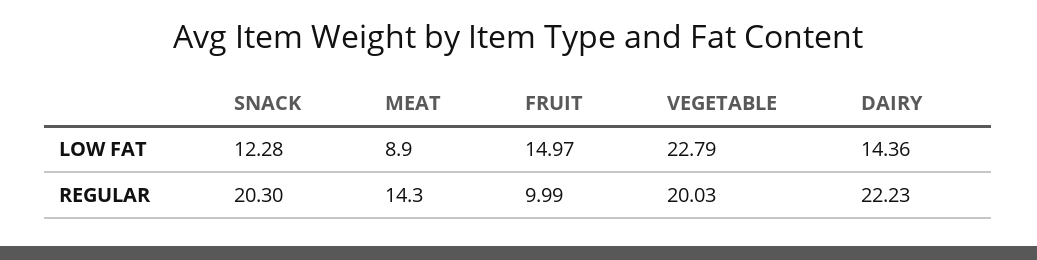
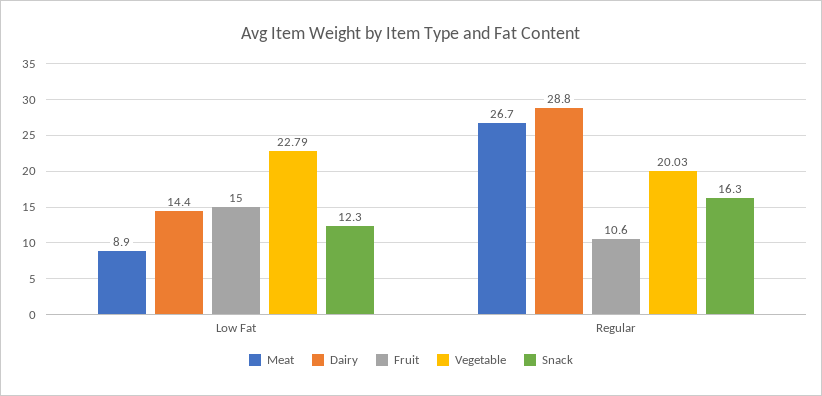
SNACK, REGULAR: 20.3 -> 16.3
MEAT, REGULAR: 14.3 -> 26.7
FRUIT, REGULAR: 9.99 -> 10.6
DAIRY, REGULAR: 22.23 -> 28.8

